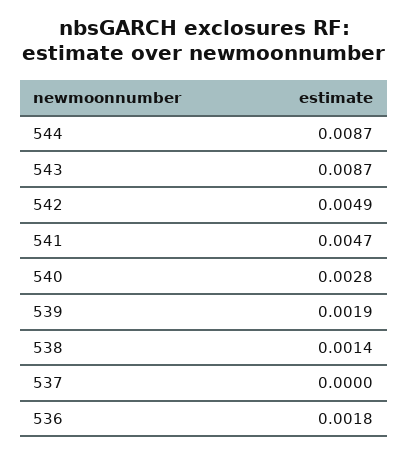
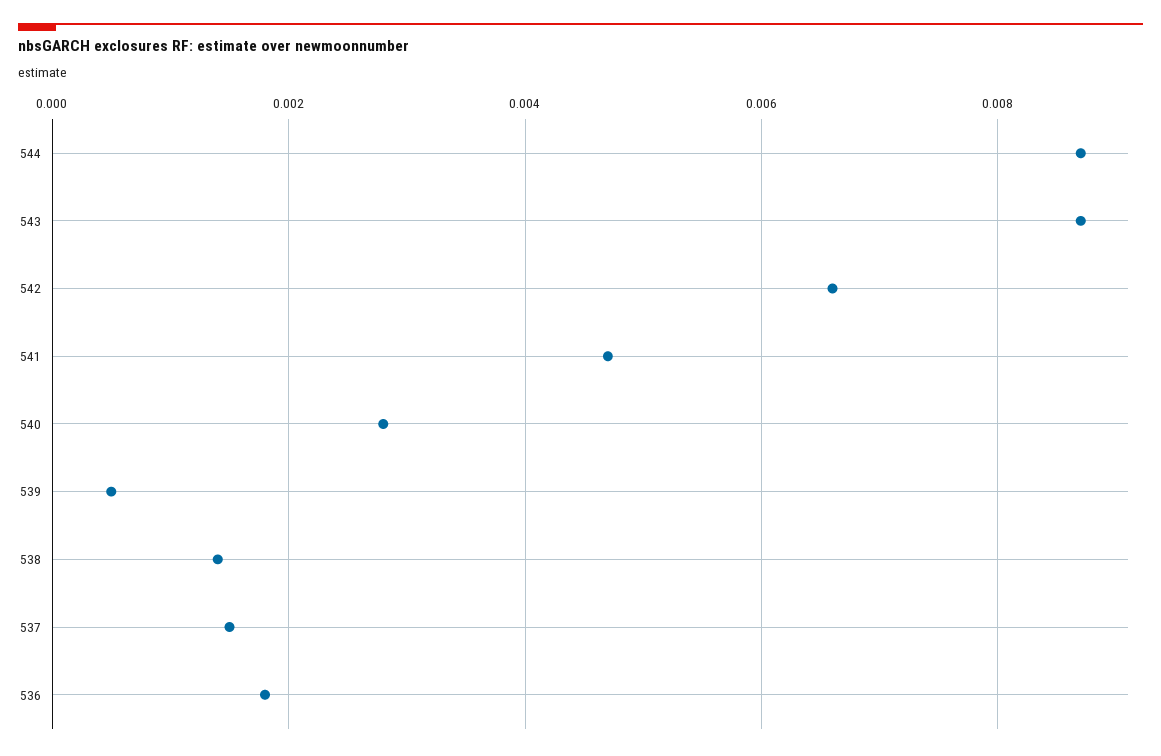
542: 0.0049 -> 0.0065
539: 0.0019 -> 0.0005
537: 0 -> 0.0015

